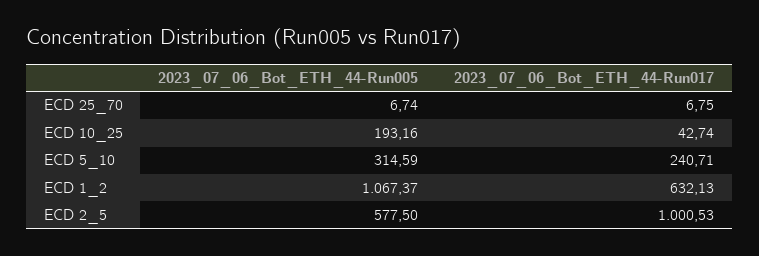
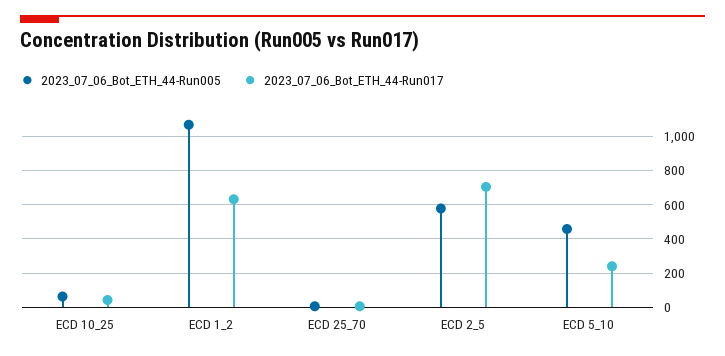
2023_07_06_Bot_ETH_44-Run005, ECD 10_25: 193.16 -> 50
2023_07_06_Bot_ETH_44-Run005, ECD 5_10: 314.59 -> 450
2023_07_06_Bot_ETH_44-Run017, ECD 2_5: 1000.53 -> 700

